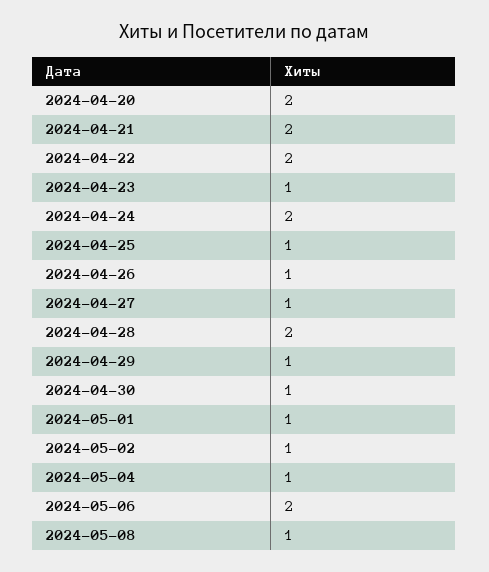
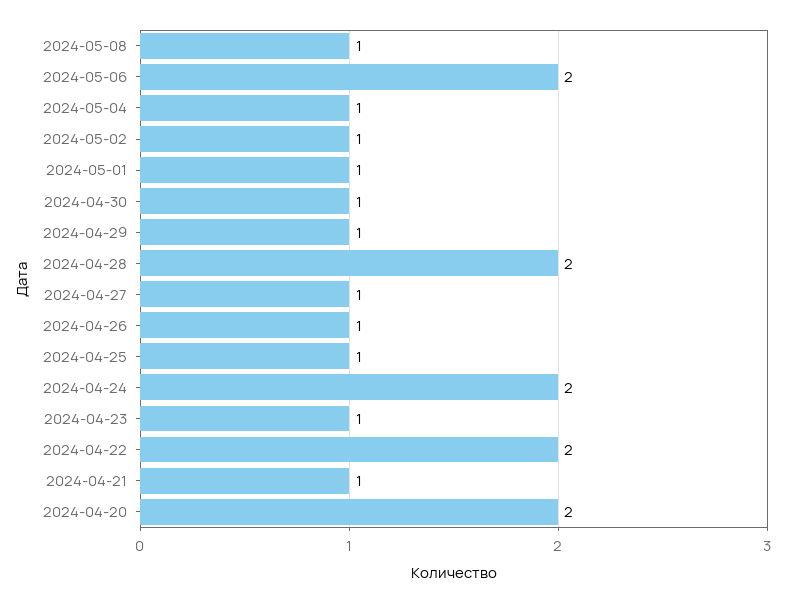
2024-04-21: 2 -> 1

